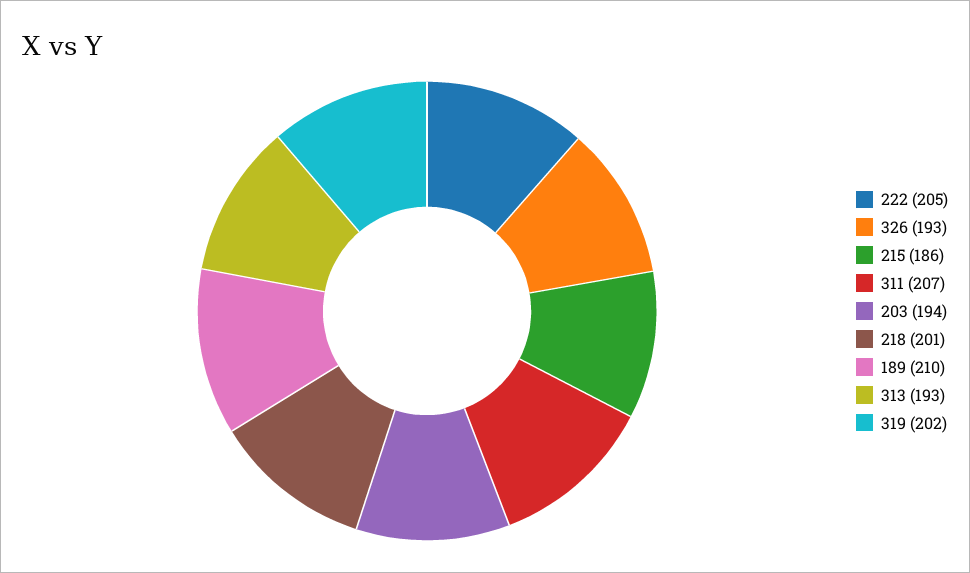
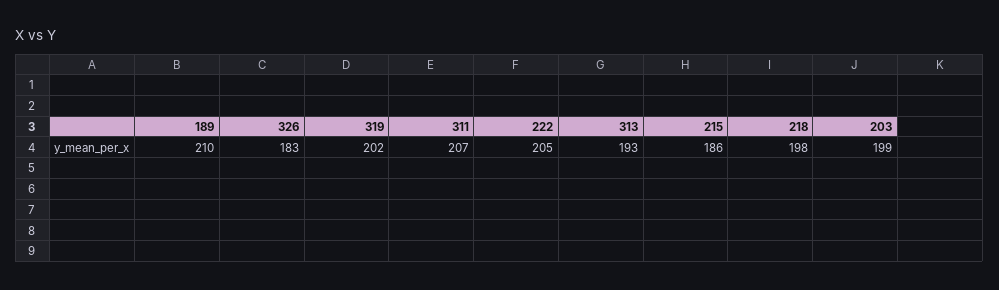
326: 193 -> 183
203: 194 -> 199
218: 201 -> 198

